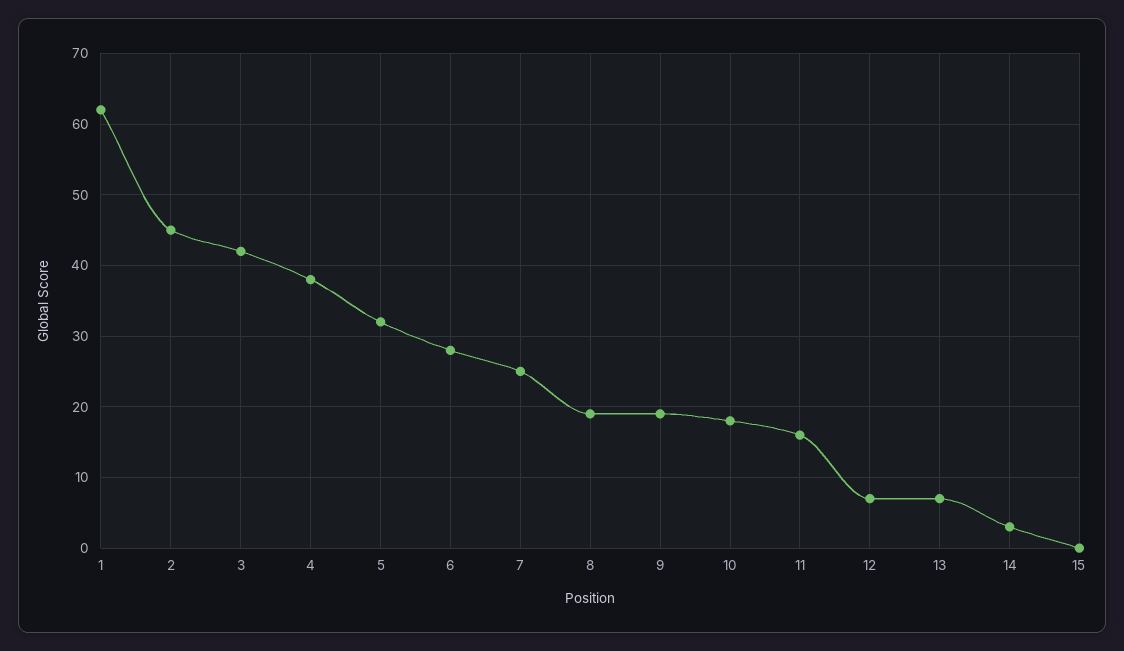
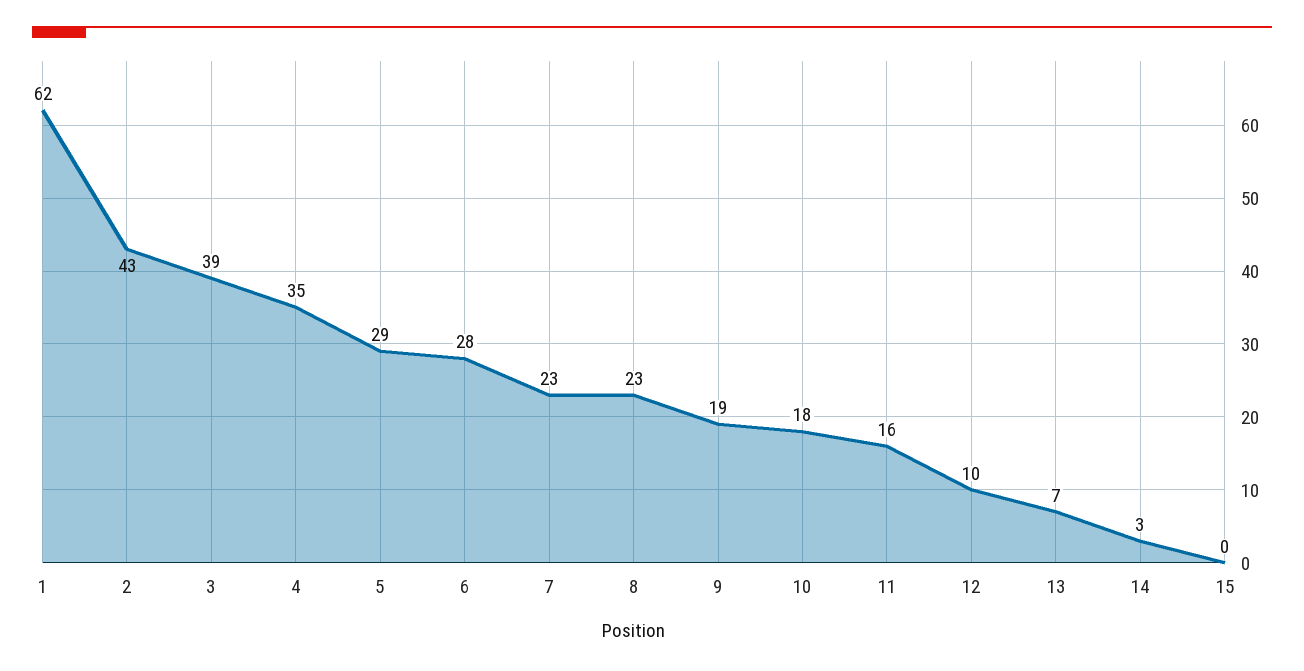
2: 45 -> 43
3: 42 -> 39
4: 38 -> 35
5: 32 -> 29
7: 25 -> 23
8: 19 -> 23
12: 7 -> 10

